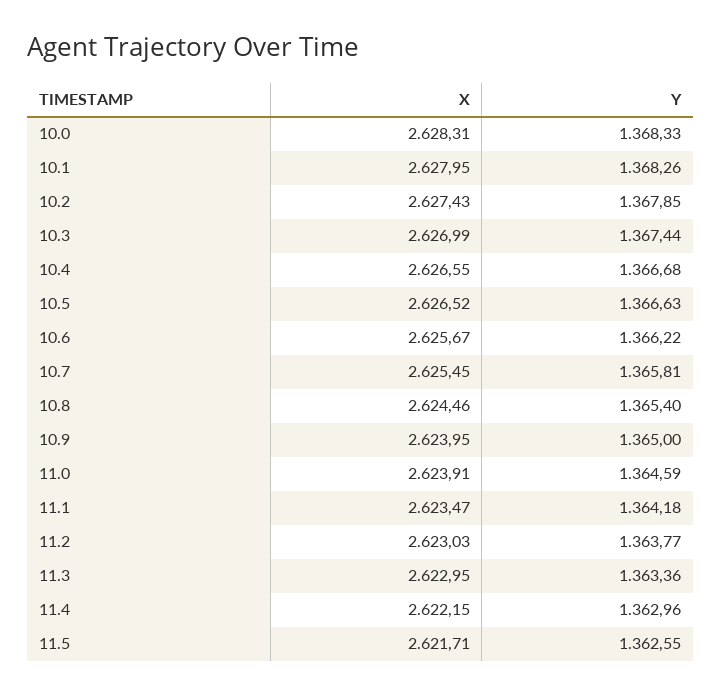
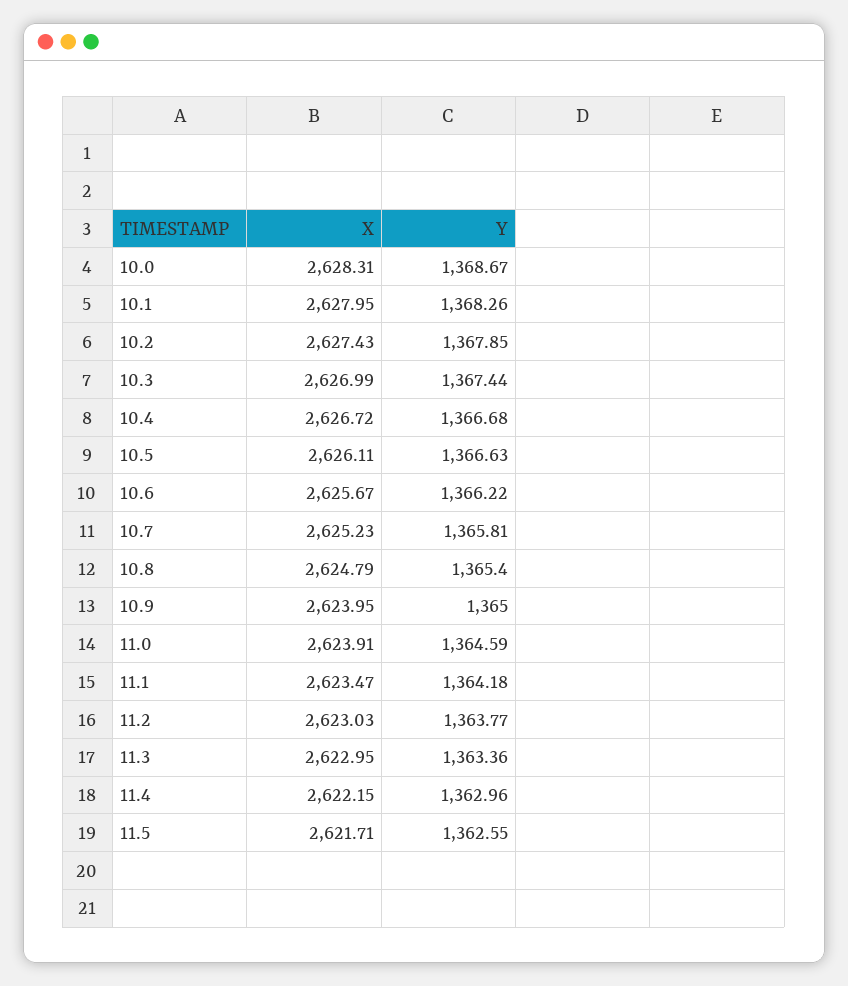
Y, 10.0: 1368.33 -> 1368.67
X, 10.4: 2626.55 -> 2626.72
X, 10.5: 2626.52 -> 2626.11
X, 10.7: 2625.45 -> 2625.23
X, 10.8: 2624.46 -> 2624.79

